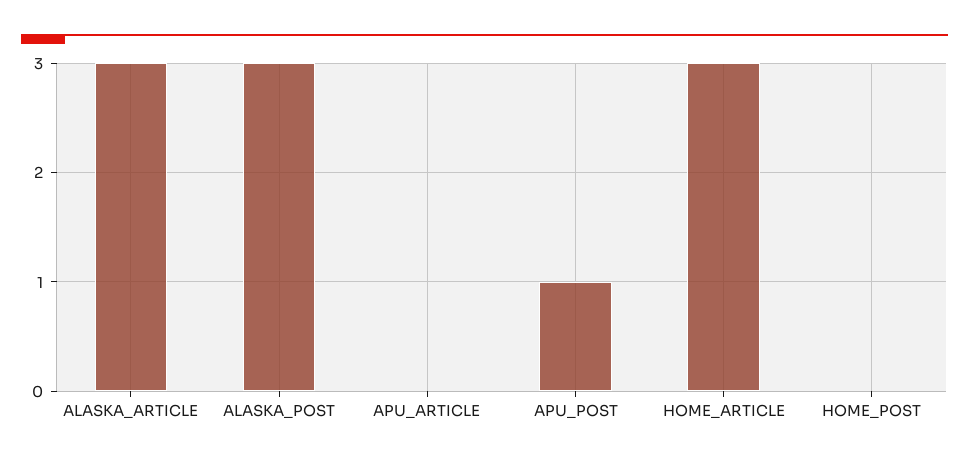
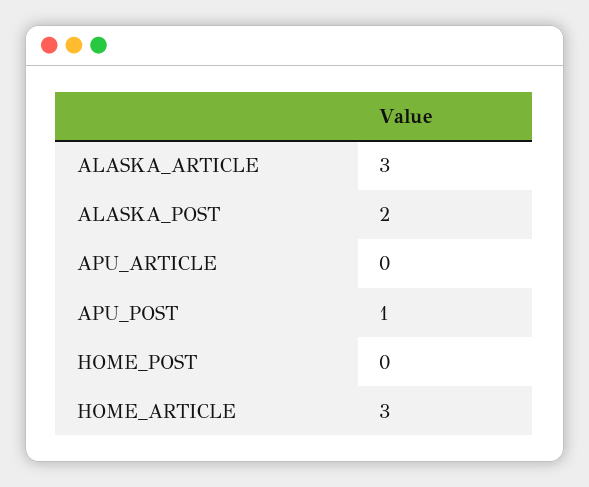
ALASKA_POST: 3 -> 2

